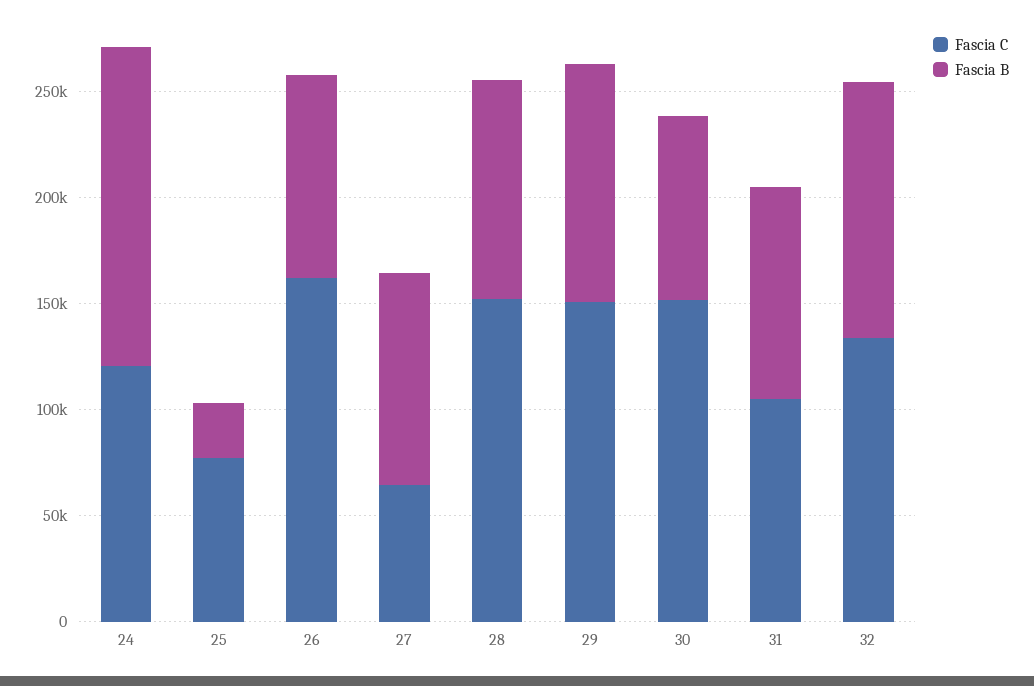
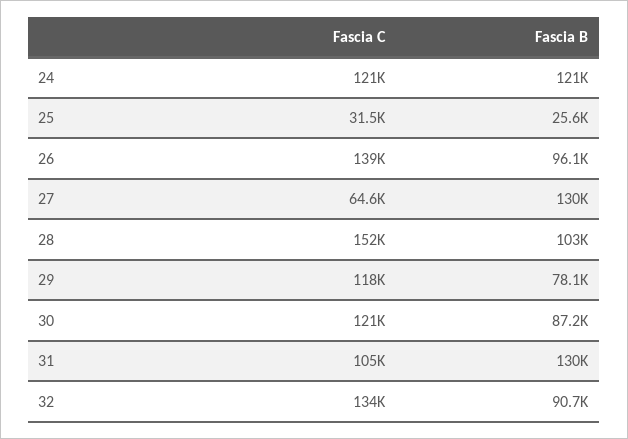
Fascia B, 24: 150000 -> 121000
Fascia C, 25: 80000 -> 31500
Fascia C, 26: 160000 -> 139000
Fascia B, 27: 100000 -> 130000
Fascia C, 29: 150000 -> 118000
Fascia B, 29: 110000 -> 78100
Fascia C, 30: 150000 -> 121000
Fascia B, 31: 100000 -> 130000
Fascia B, 32: 120000 -> 90700

